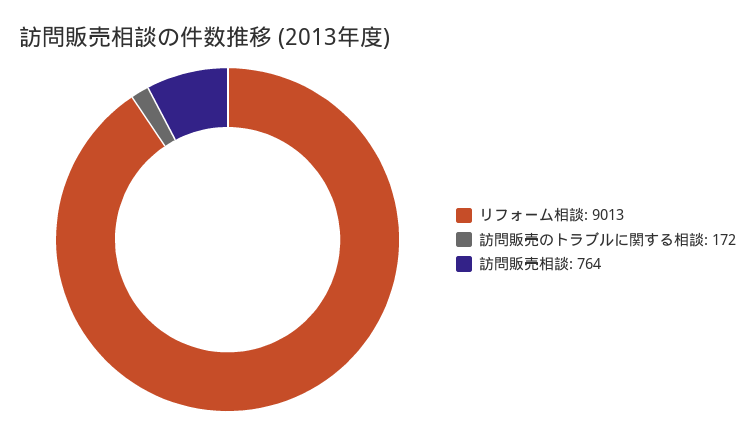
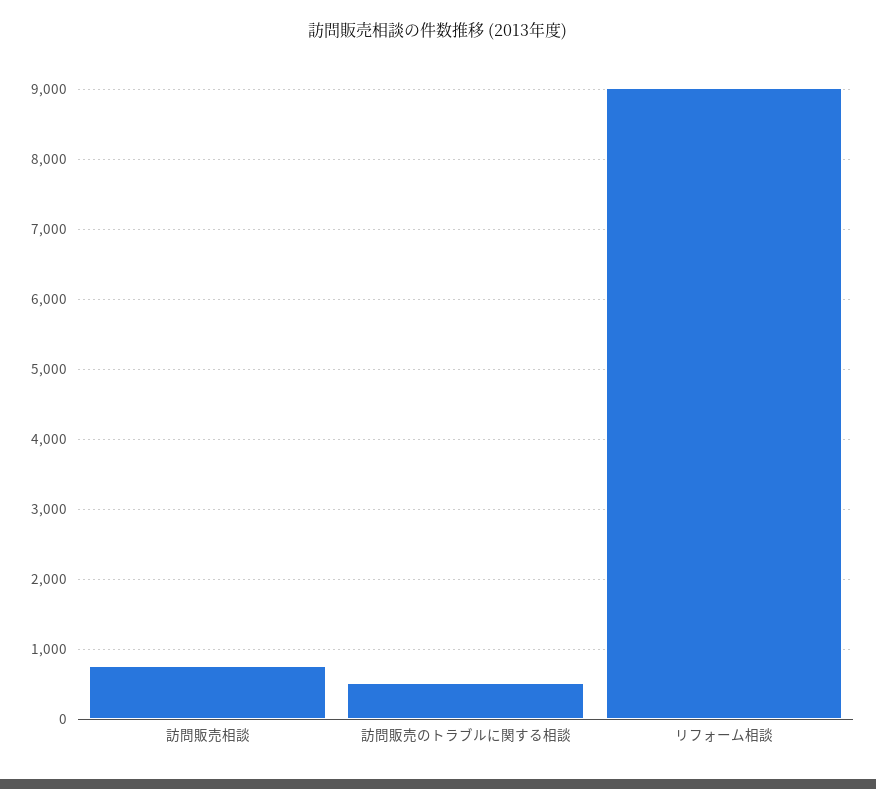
訪問販売のトラブルに関する相談: 172 -> 500

